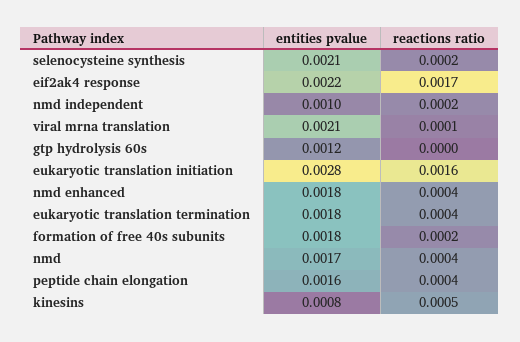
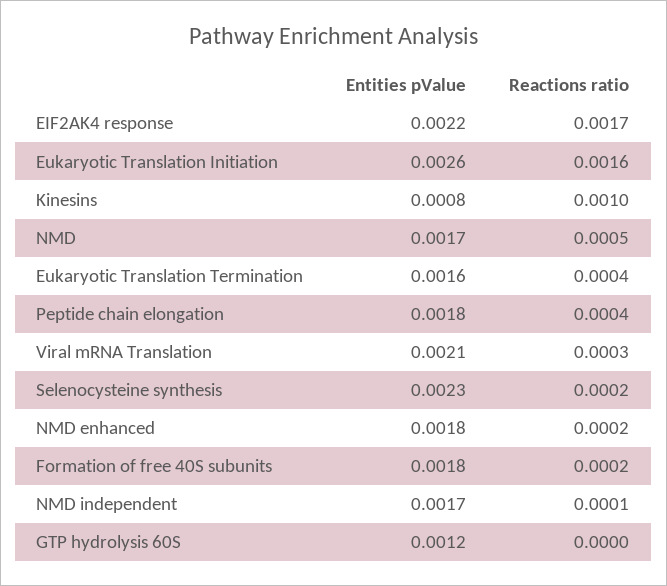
entities pvalue, selenocysteine synthesis: 0.0021 -> 0.0023
entities pvalue, nmd independent: 0.001 -> 0.0017
reactions ratio, nmd independent: 0.0002 -> 0.0001
reactions ratio, viral mrna translation: 0.0001 -> 0.0003
entities pvalue, eukaryotic translation initiation: 0.0028 -> 0.0026
reactions ratio, nmd enhanced: 0.0004 -> 0.0002
entities pvalue, eukaryotic translation termination: 0.0018 -> 0.0016
reactions ratio, nmd: 0.0004 -> 0.0005
entities pvalue, peptide chain elongation: 0.0016 -> 0.0018
reactions ratio, kinesins: 0.0005 -> 0.001

